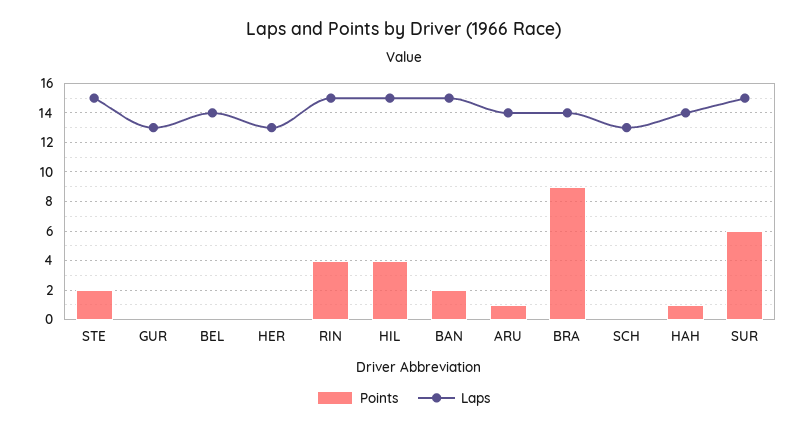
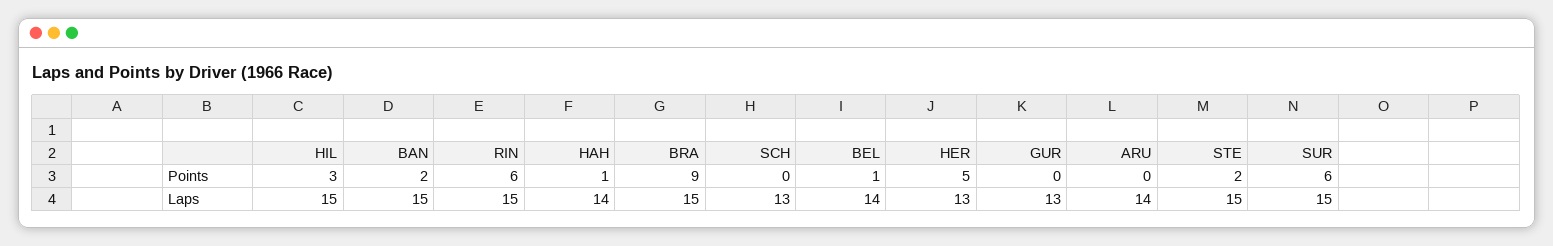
Points, BEL: 0 -> 1
Points, HER: 0 -> 5
Points, RIN: 4 -> 6
Points, HIL: 4 -> 3
Points, ARU: 1 -> 0
Laps, BRA: 14 -> 15

